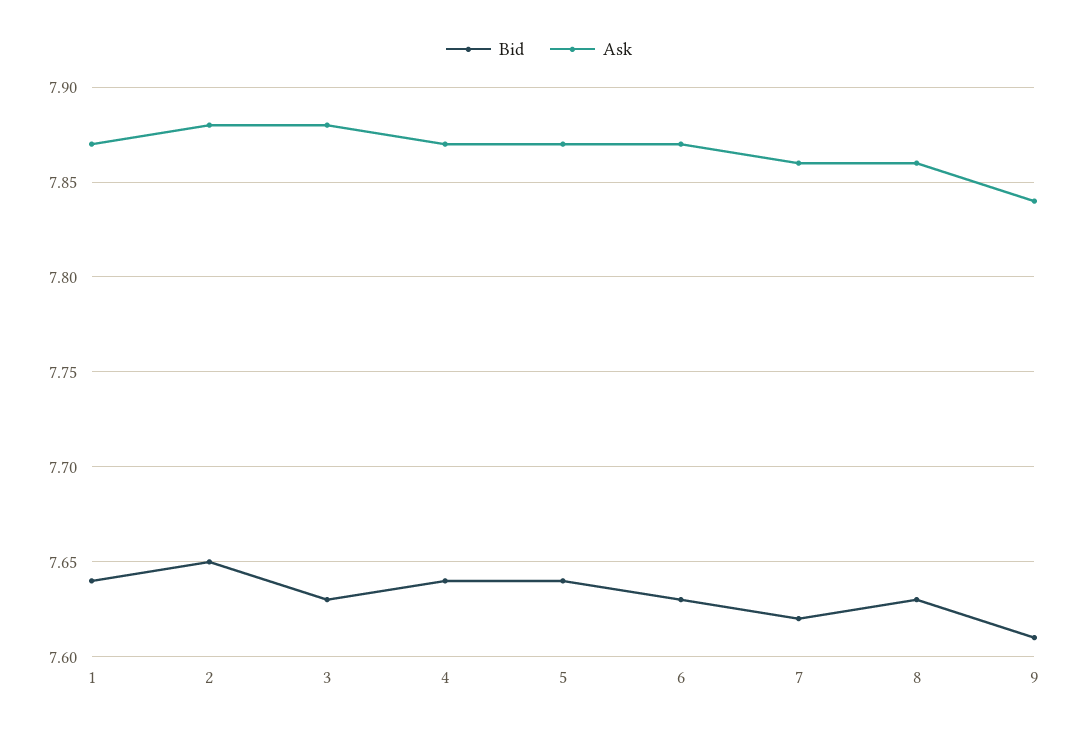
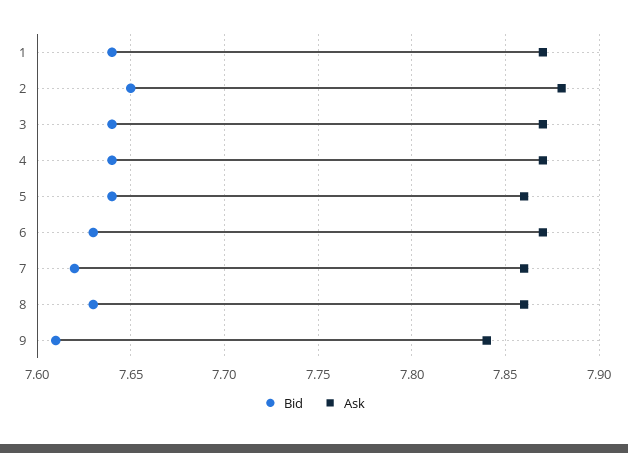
Bid, 3: 7.63 -> 7.64
Ask, 3: 7.88 -> 7.87
Ask, 5: 7.87 -> 7.86

